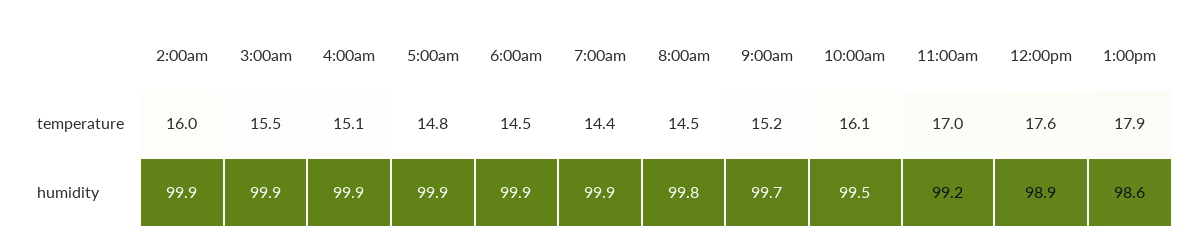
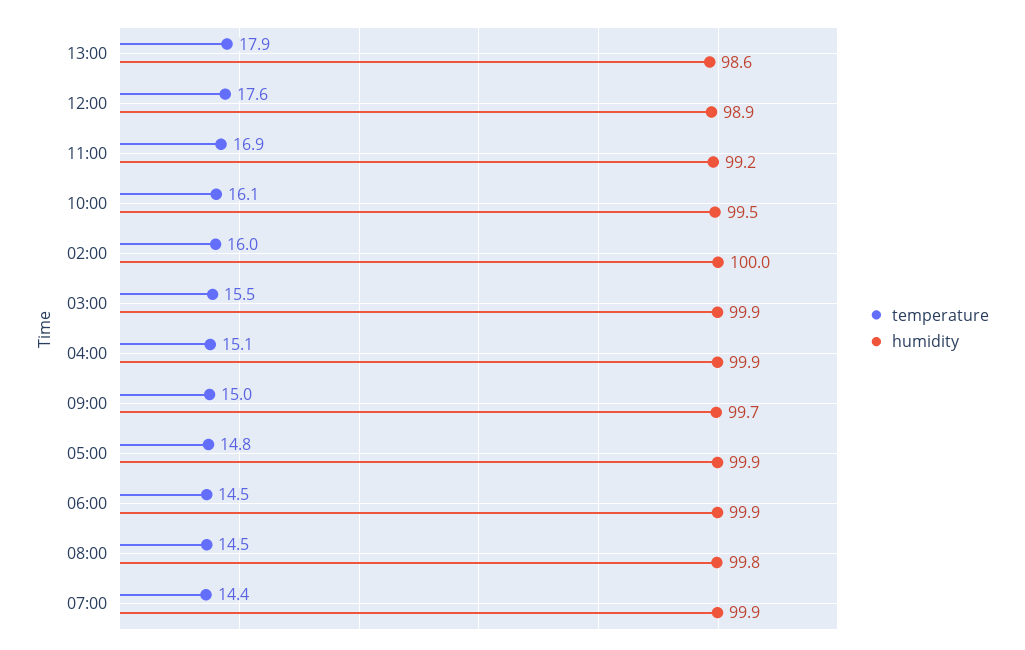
temperature, 9:00am: 15.2 -> 15
temperature, 11:00am: 17 -> 16.9
humidity, 2:00am: 99.9 -> 100

